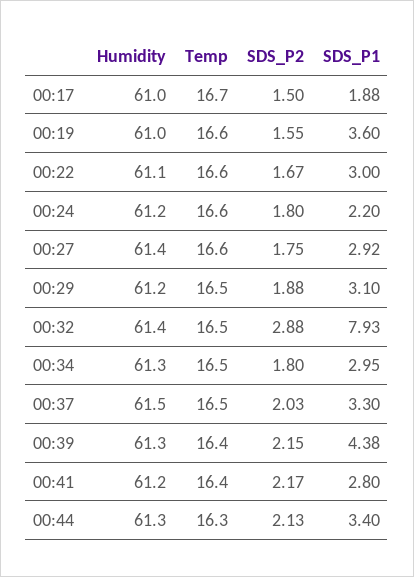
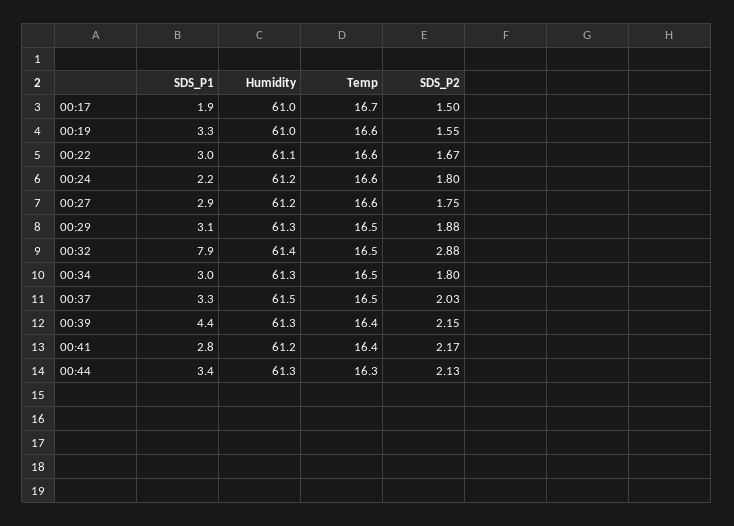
SDS_P1, 00:19: 3.6 -> 3.3
Humidity, 00:27: 61.4 -> 61.2
Humidity, 00:29: 61.2 -> 61.3

